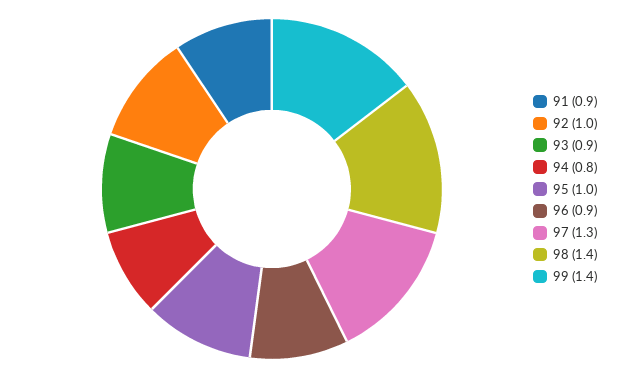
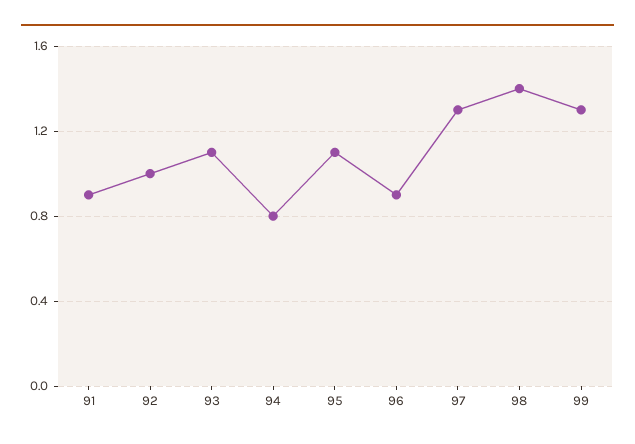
93: 0.9 -> 1.1
95: 1 -> 1.1
99: 1.4 -> 1.3

